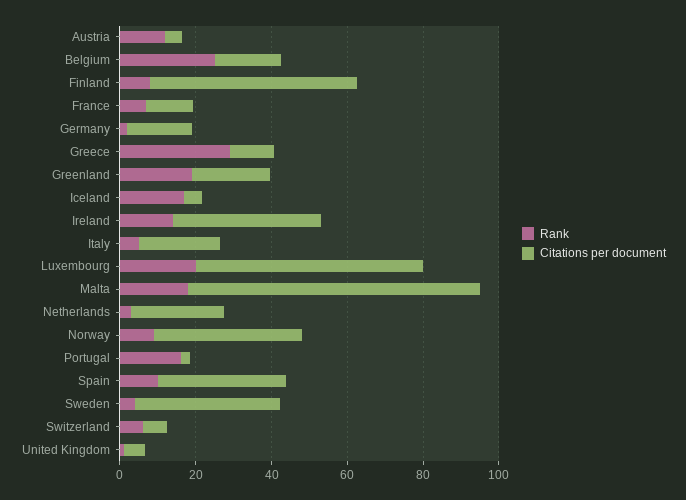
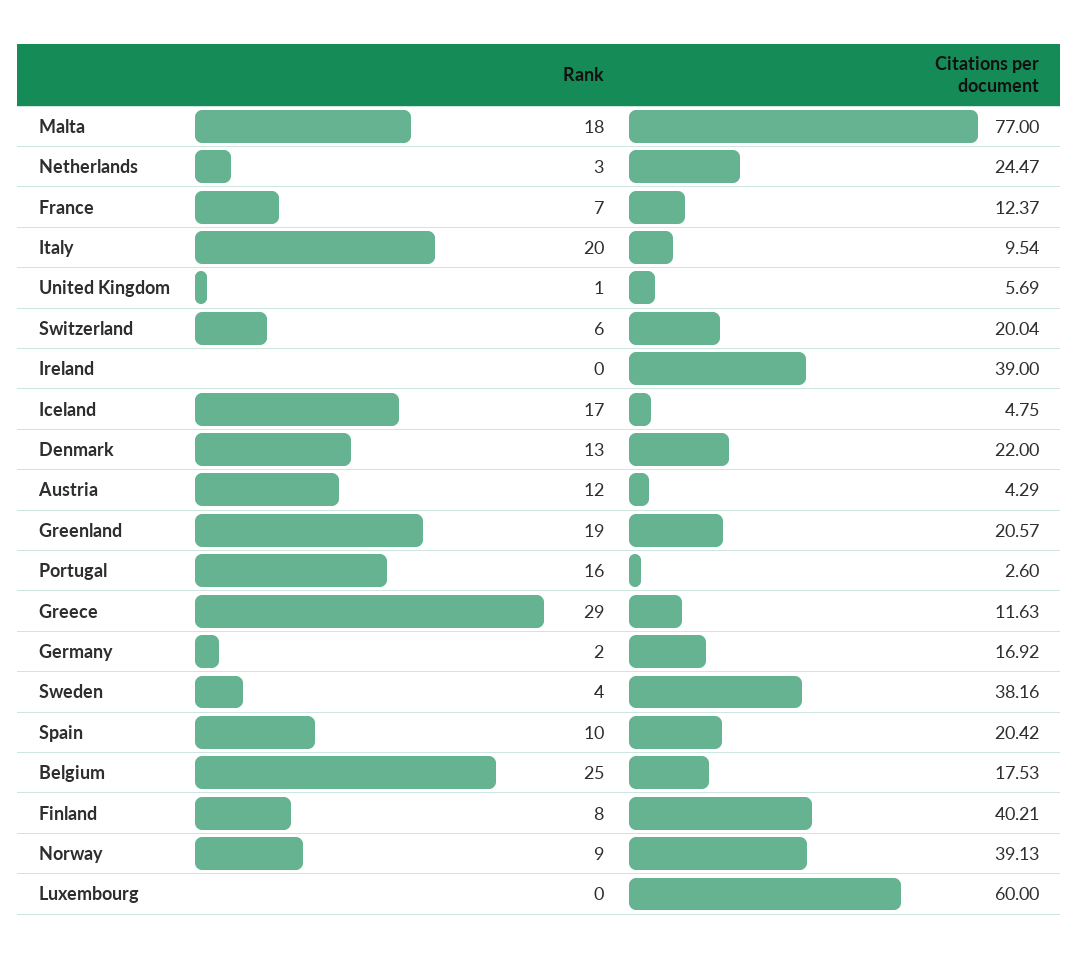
Citations per document, Finland: 55 -> 40.21
Rank, Ireland: 15 -> 0
Rank, Italy: 5 -> 20
Citations per document, Italy: 20 -> 9.54
Rank, Luxembourg: 20 -> 0
Citations per document, Spain: 35 -> 20.42
Citations per document, Switzerland: 5 -> 20.04
Rank, Denmark: none -> 13
Citations per document, Denmark: none -> 22

